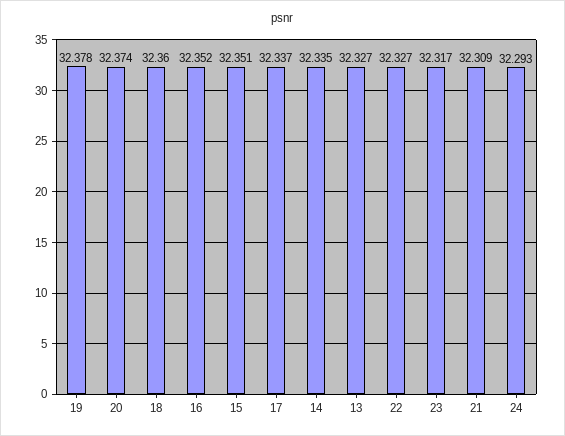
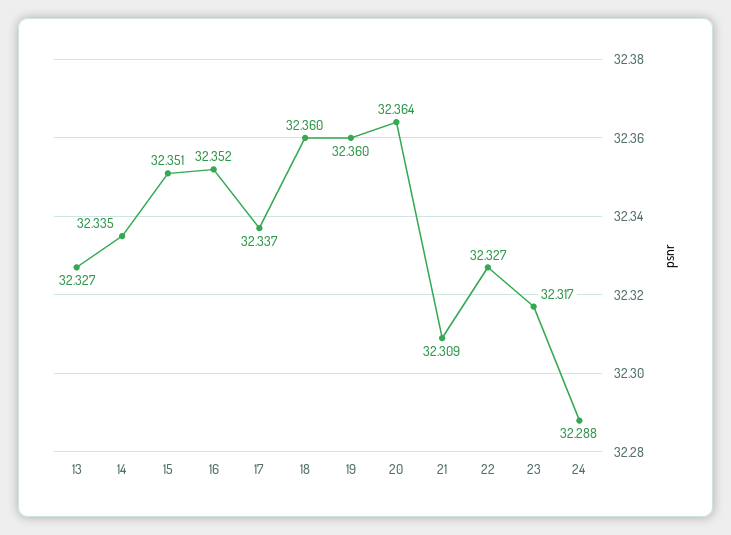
19: 32.378 -> 32.36
20: 32.374 -> 32.364
24: 32.293 -> 32.288

